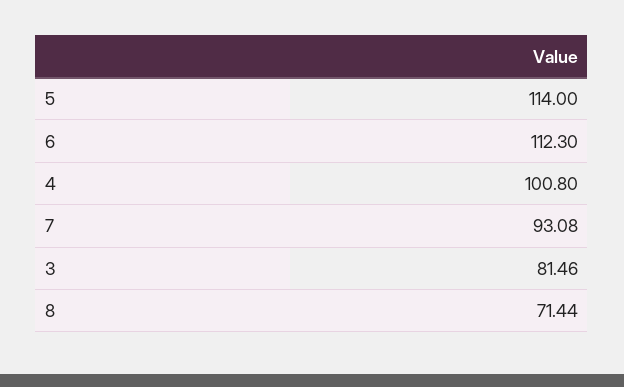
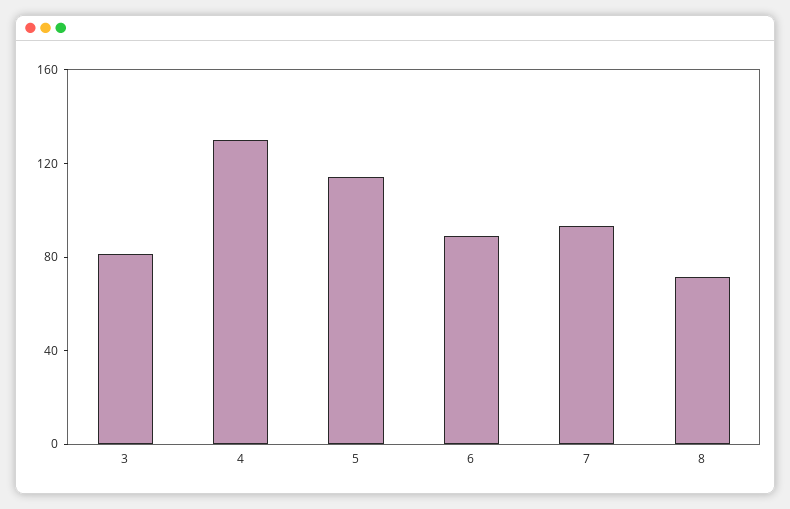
6: 112.3 -> 90
4: 100.8 -> 130

